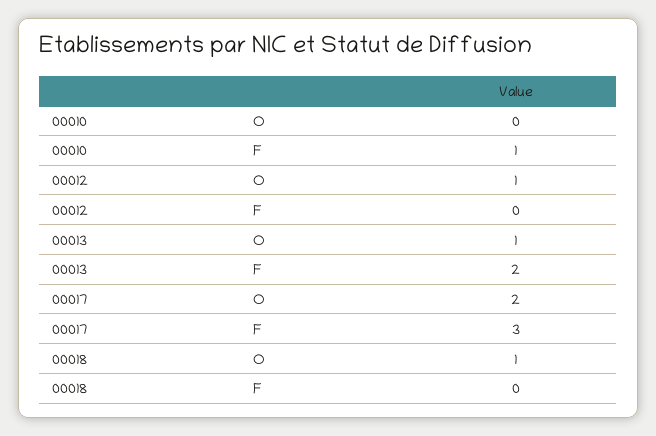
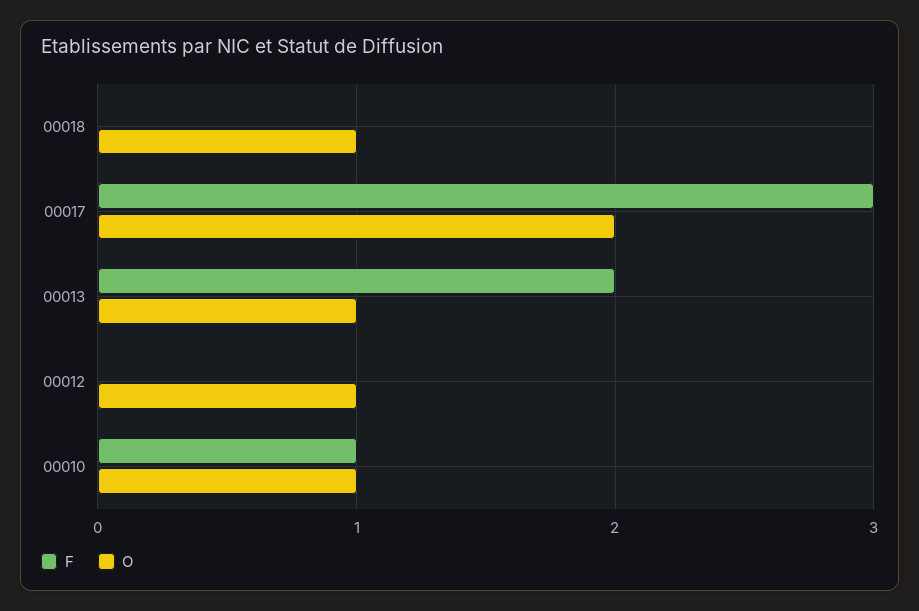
O, 00010: 0 -> 1

